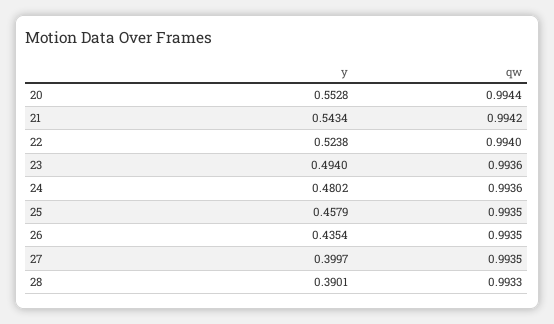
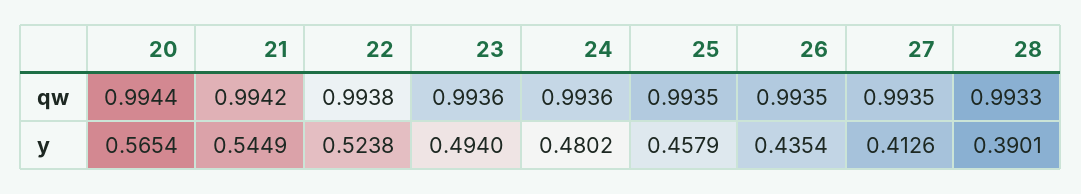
y, 20: 0.5528 -> 0.5654
y, 21: 0.5434 -> 0.5449
qw, 22: 0.994 -> 0.9938
y, 27: 0.3997 -> 0.4126

